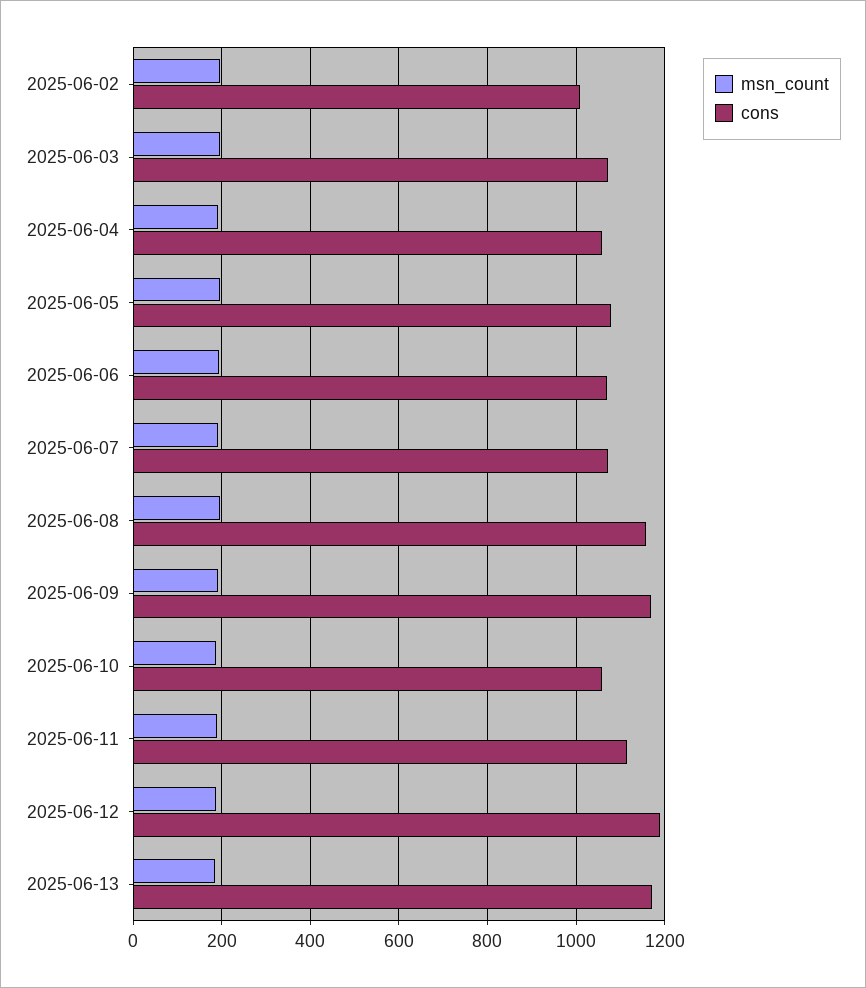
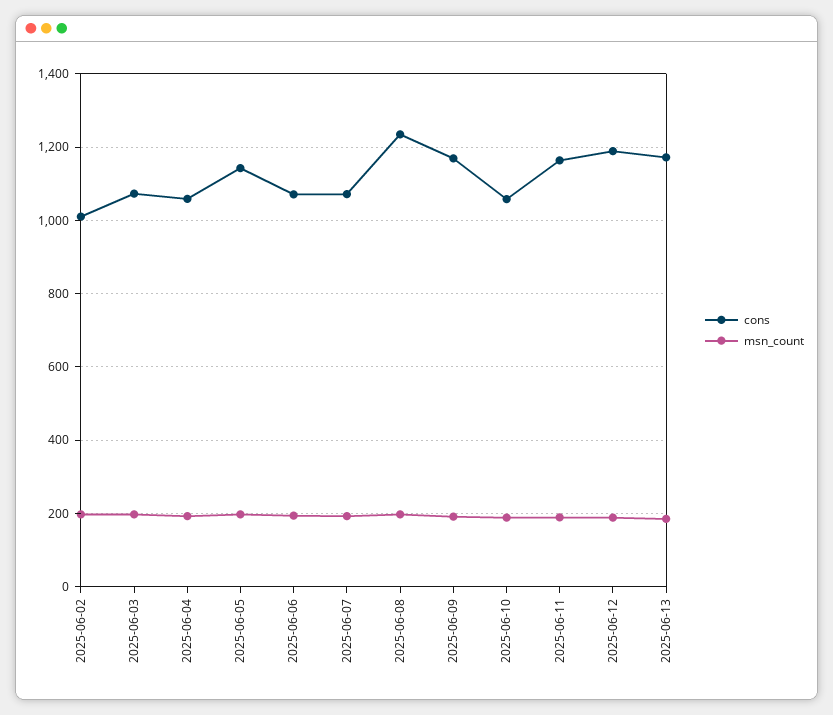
cons, 2025-06-05: 1080 -> 1140
cons, 2025-06-08: 1160 -> 1240
cons, 2025-06-11: 1120 -> 1160

